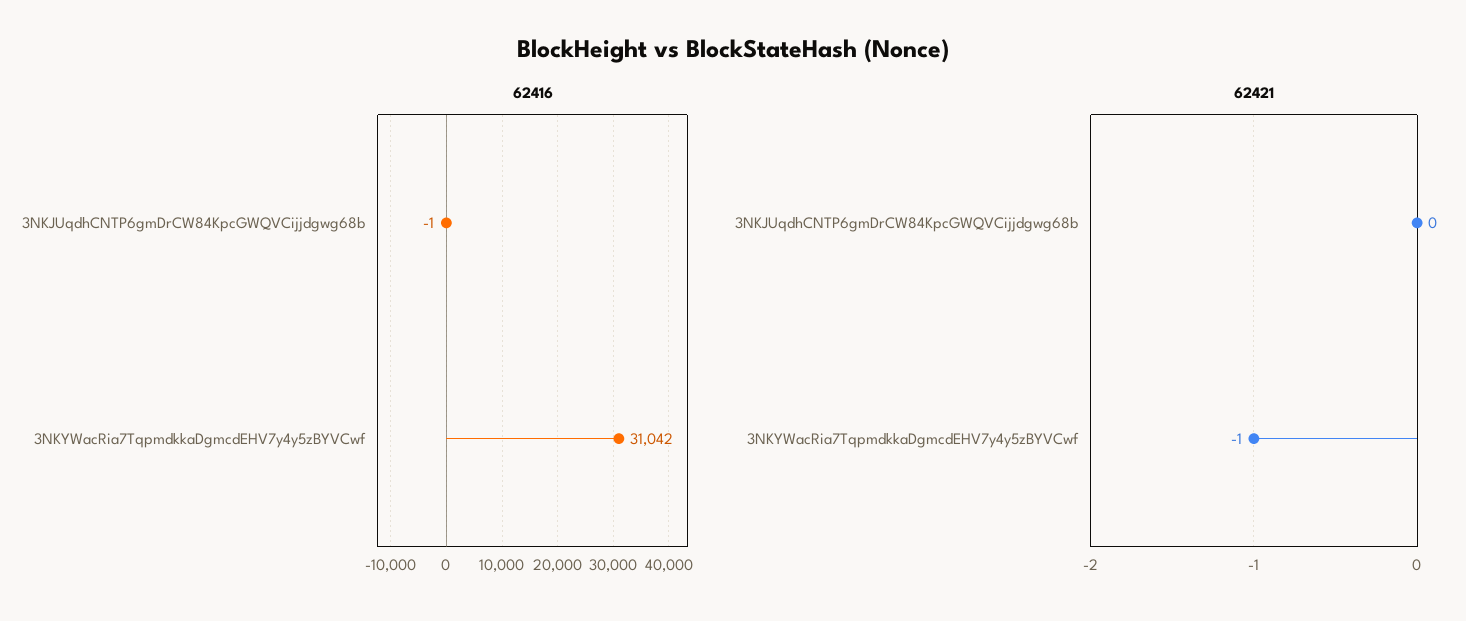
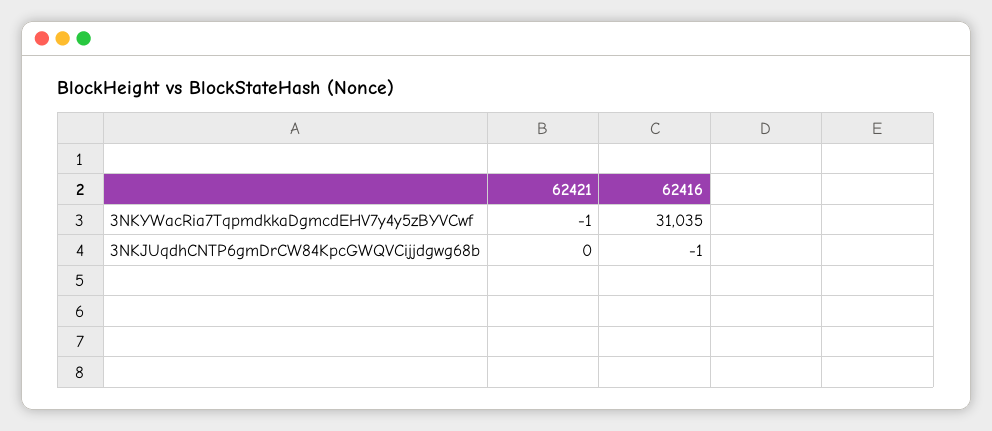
62416, 3NKYWacRia7TqpmdkkaDgmcdEHV7y4y5zBYVCwf: 31042 -> 31035

